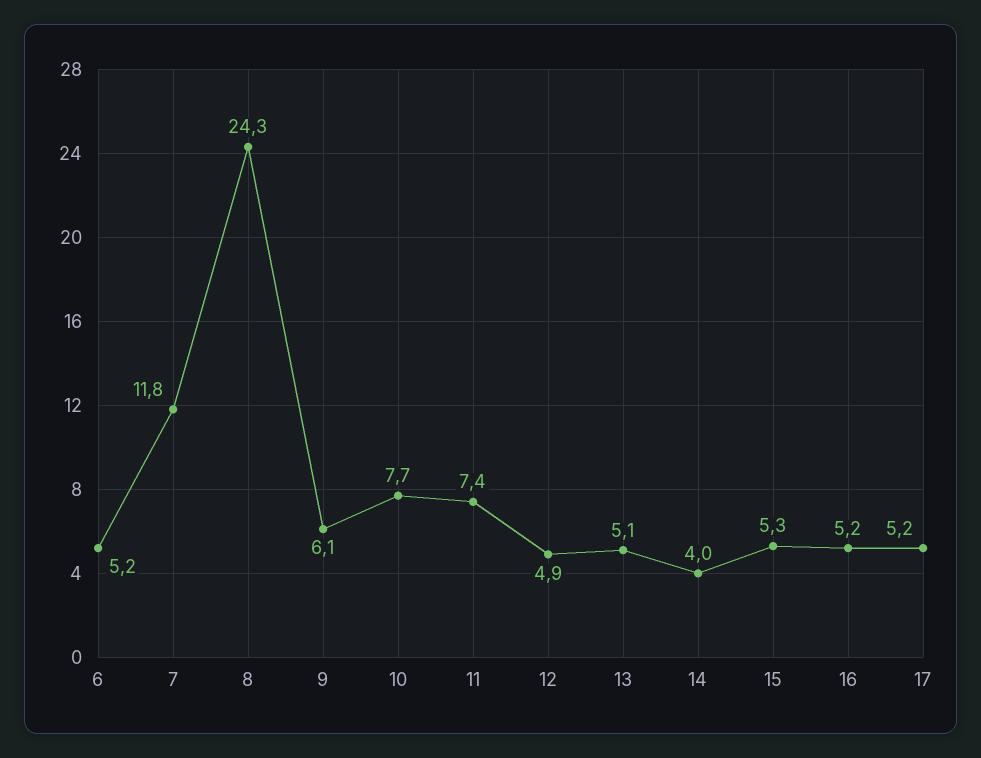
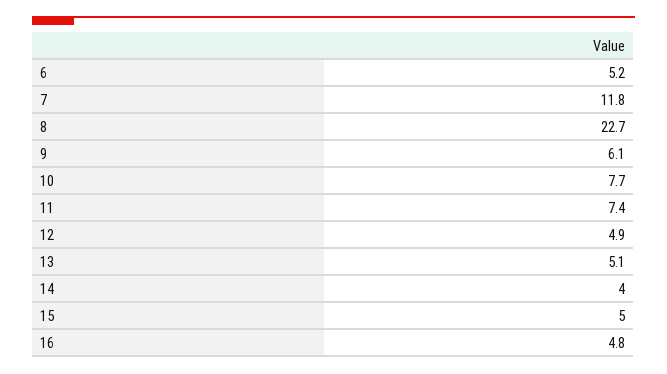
8: 24.3 -> 22.7
15: 5.3 -> 5
16: 5.2 -> 4.8
17: 5.2 -> none

